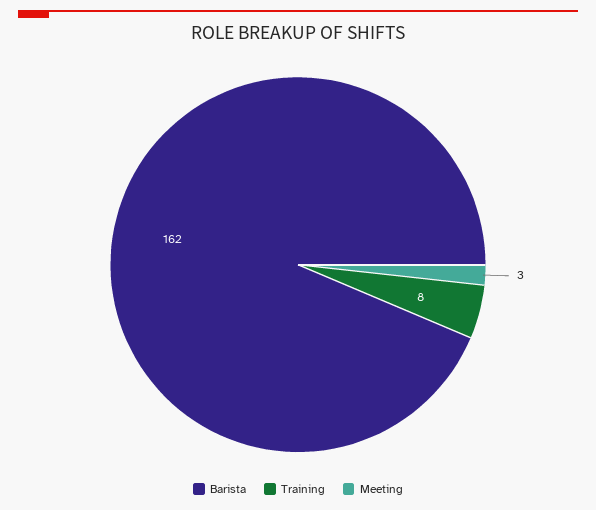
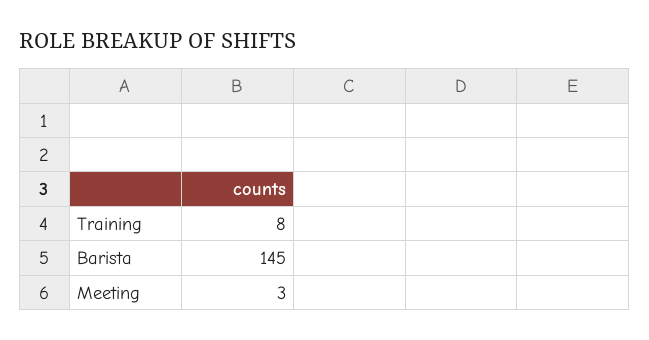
Barista: 162 -> 145

